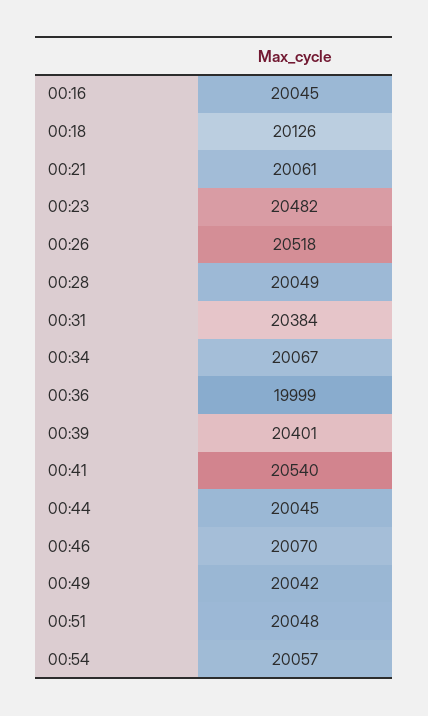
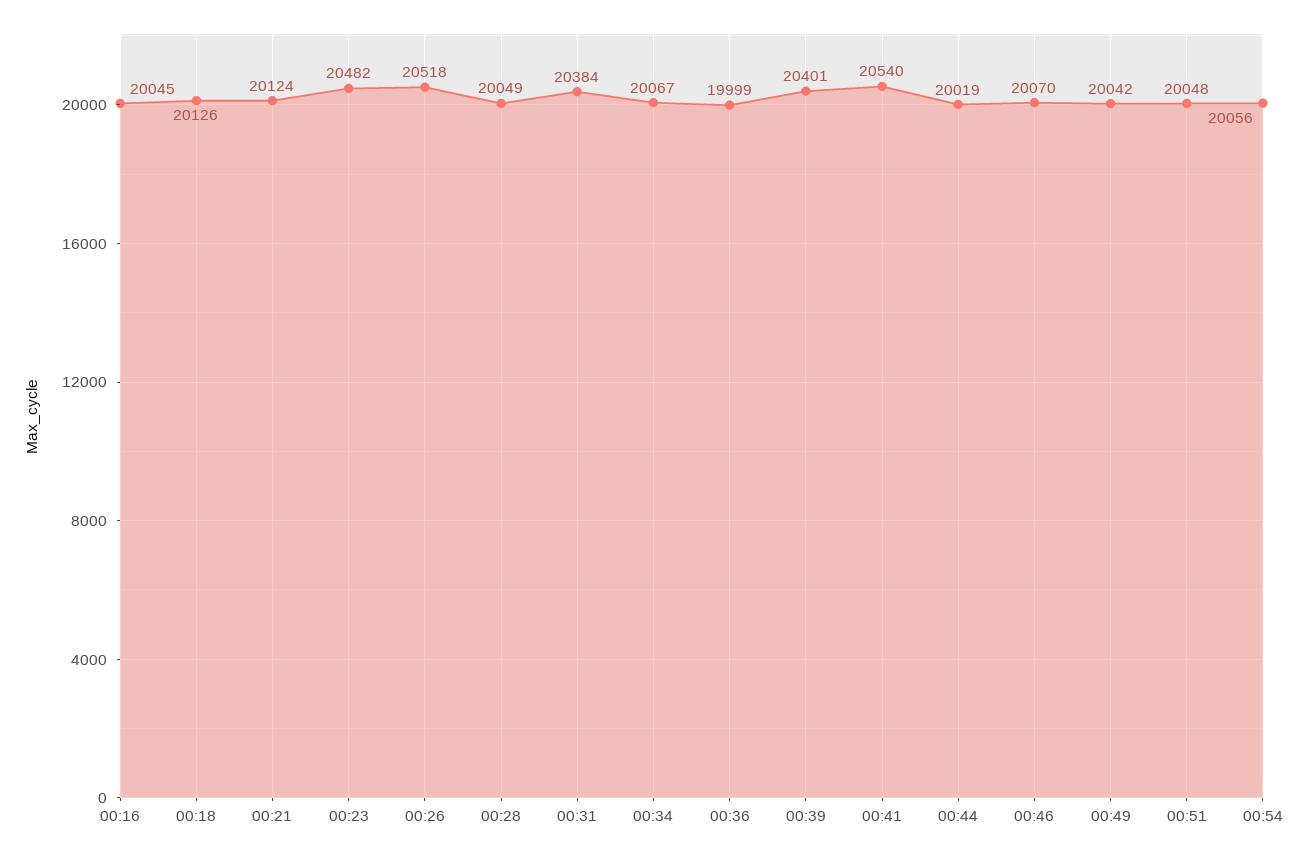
00:21: 20061 -> 20124
00:44: 20045 -> 20019
00:54: 20057 -> 20056

